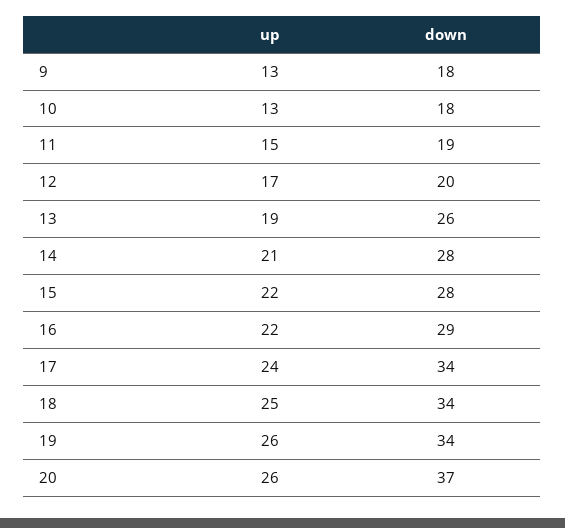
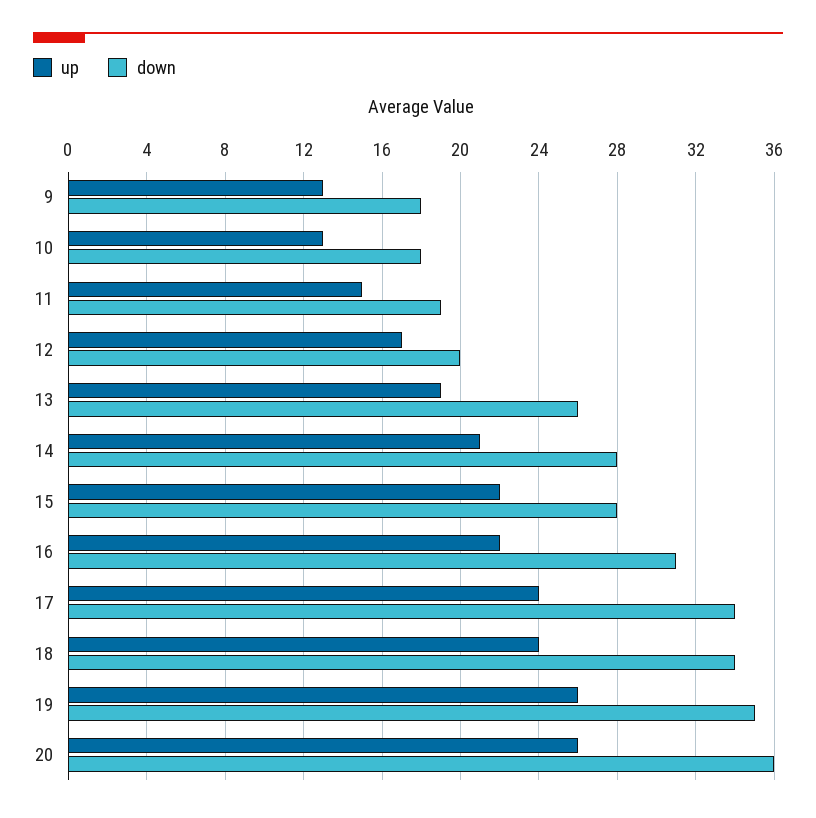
down, 16: 29 -> 31
up, 18: 25 -> 24
down, 19: 34 -> 35
down, 20: 37 -> 36

